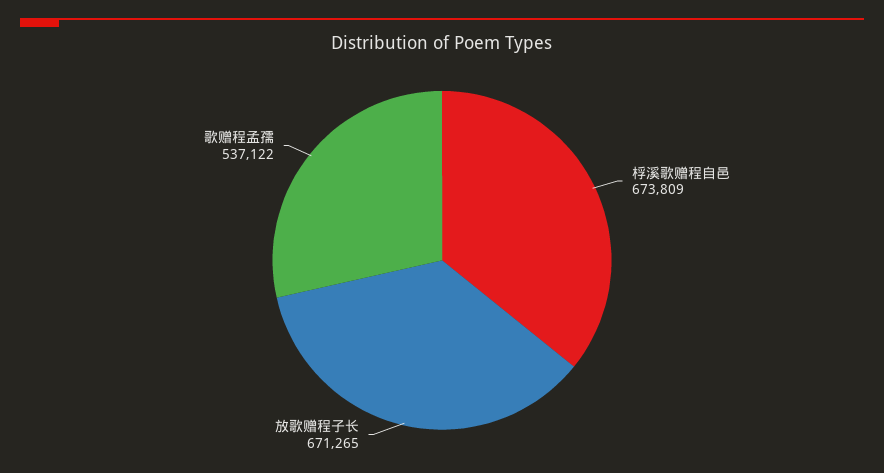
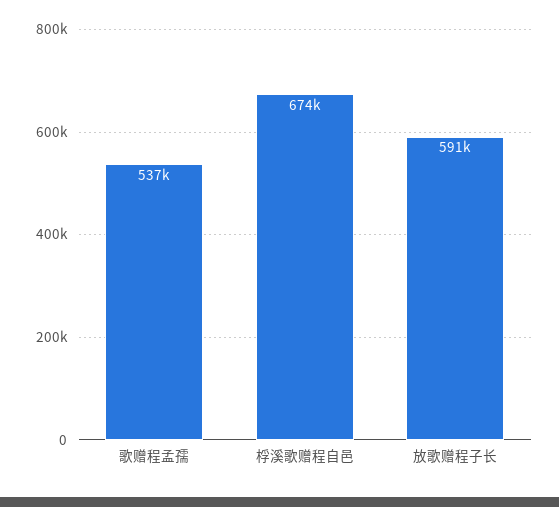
放歌赠程子长: 671265 -> 591000

